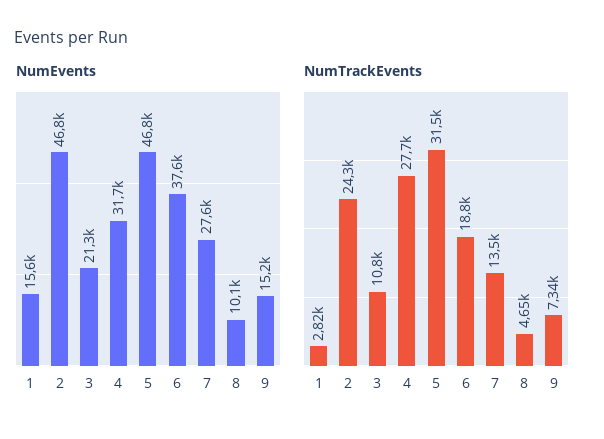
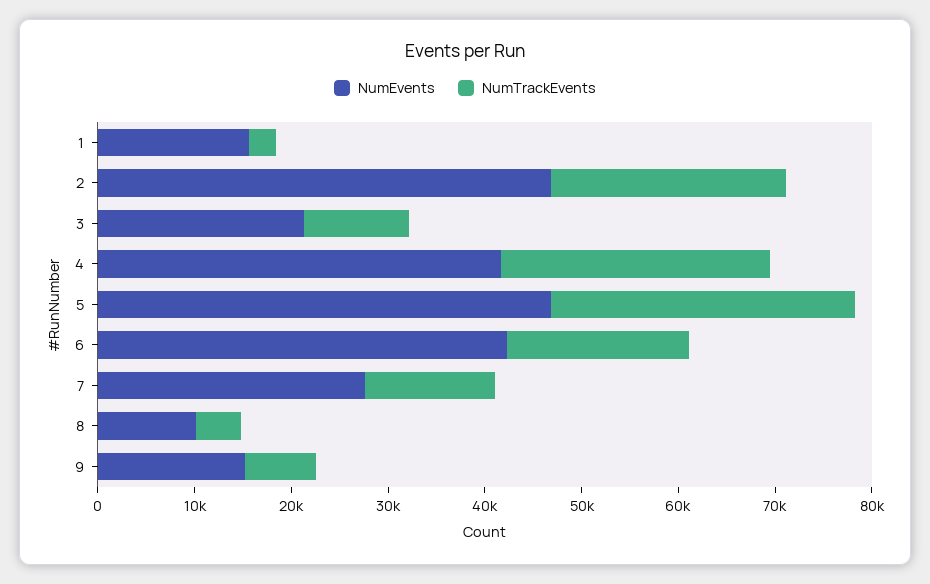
NumEvents, 4: 31700 -> 42000
NumEvents, 6: 37600 -> 42000

